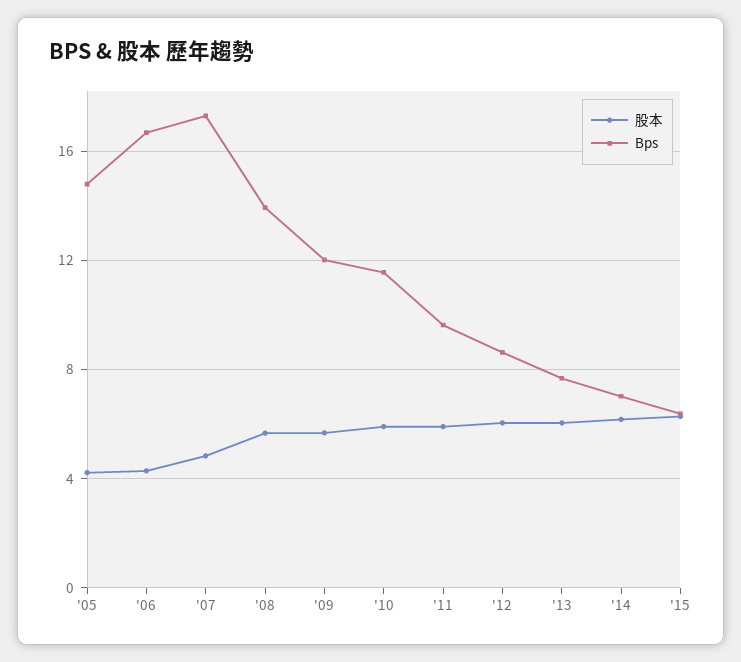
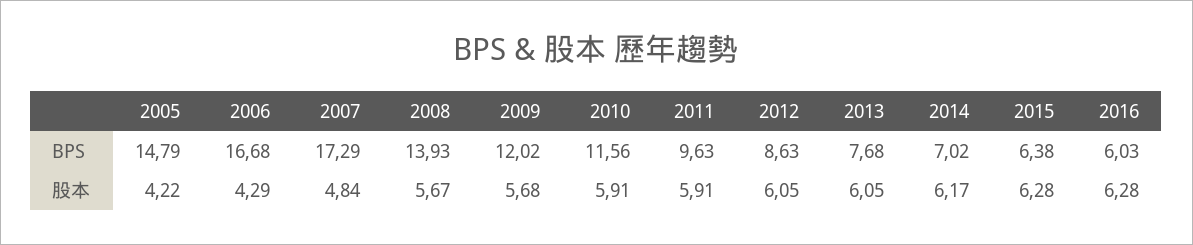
Bps, 2016: none -> 6.03
股本, 2016: none -> 6.28

